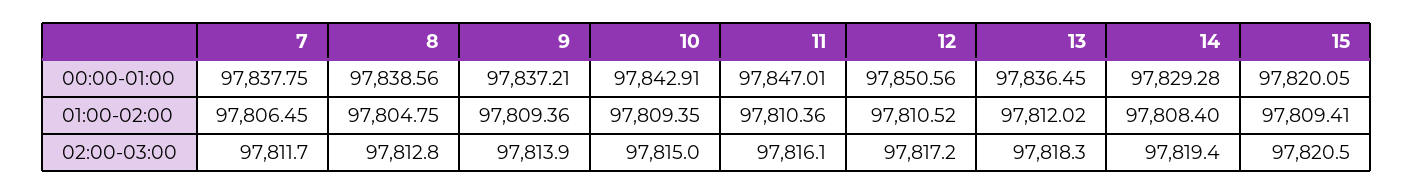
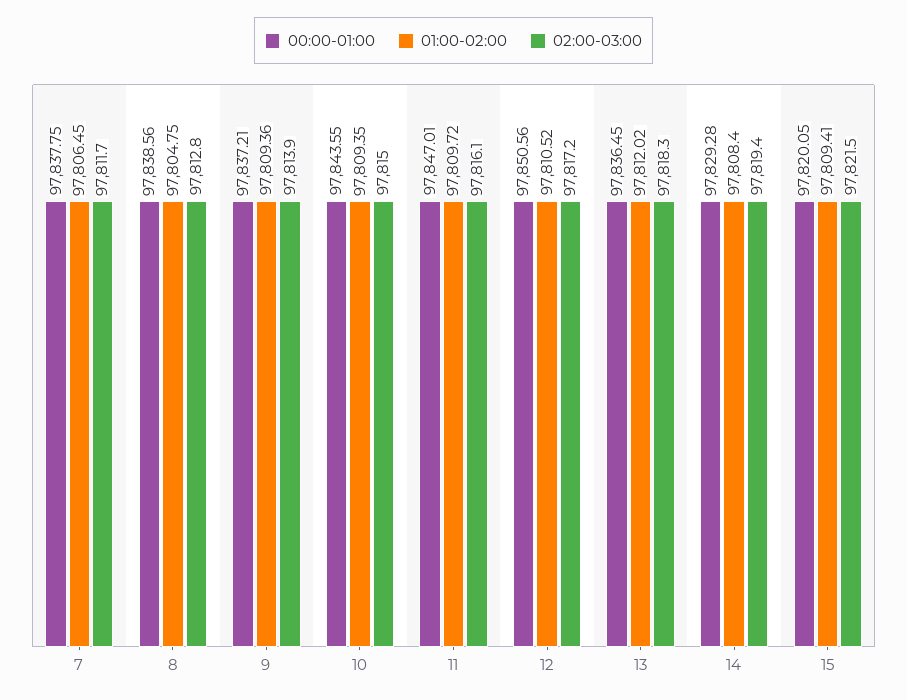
00:00-01:00, 10: 97842.91 -> 97843.55
01:00-02:00, 11: 97810.36 -> 97809.72
02:00-03:00, 15: 97820.5 -> 97821.5

